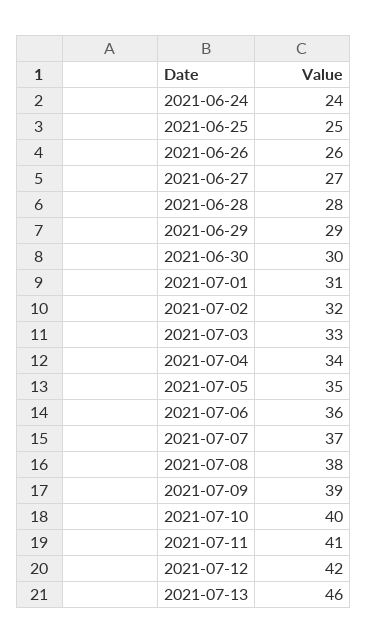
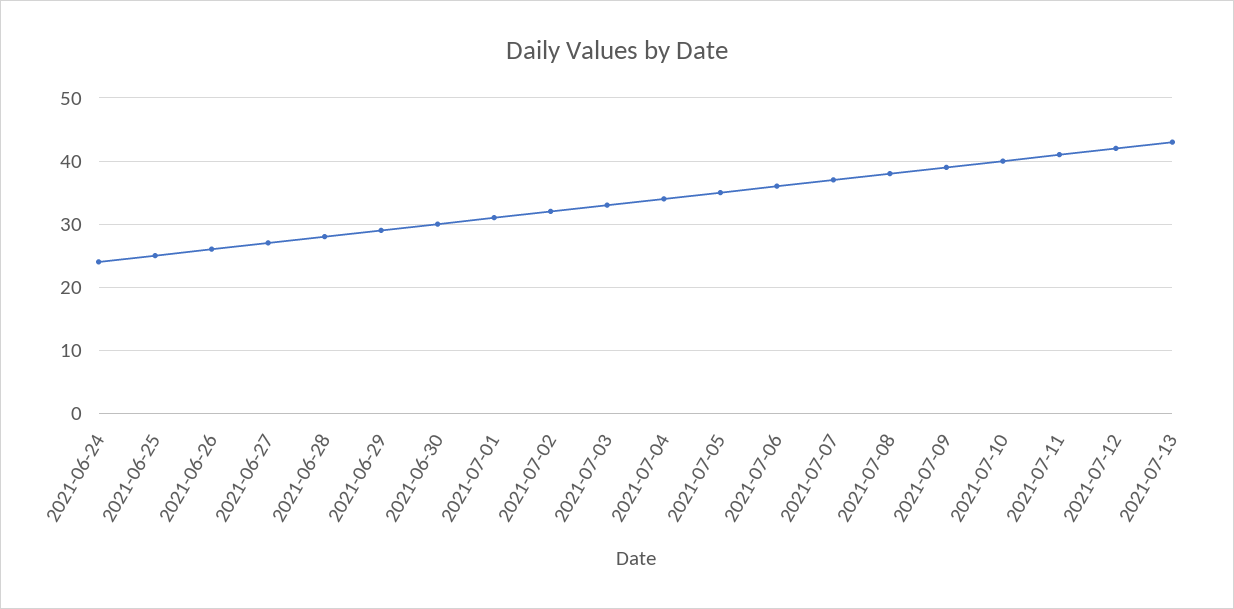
2021-07-13: 46 -> 43

